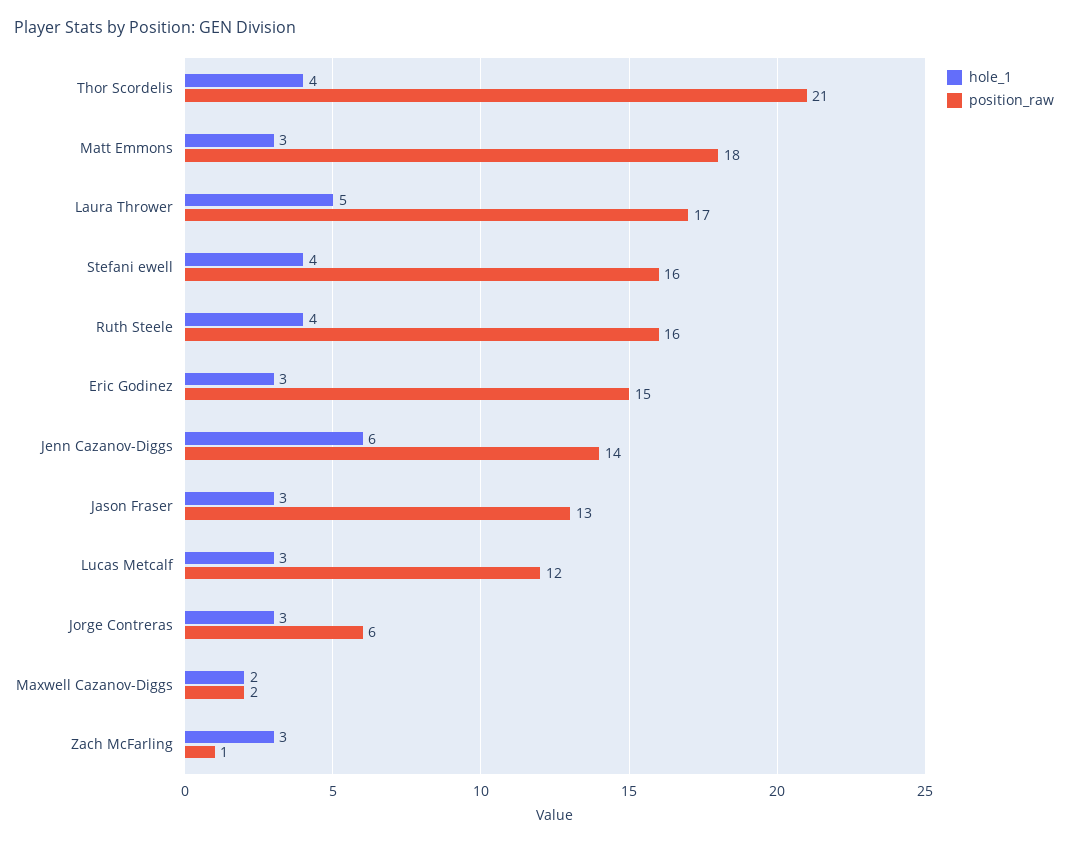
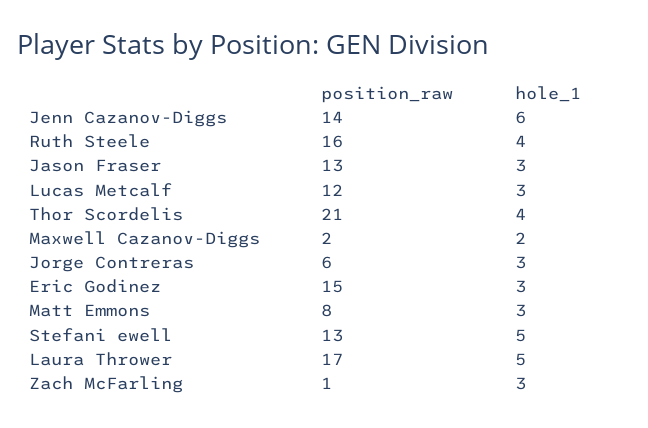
position_raw, Matt Emmons: 18 -> 8
hole_1, Stefani ewell: 4 -> 5
position_raw, Stefani ewell: 16 -> 13

